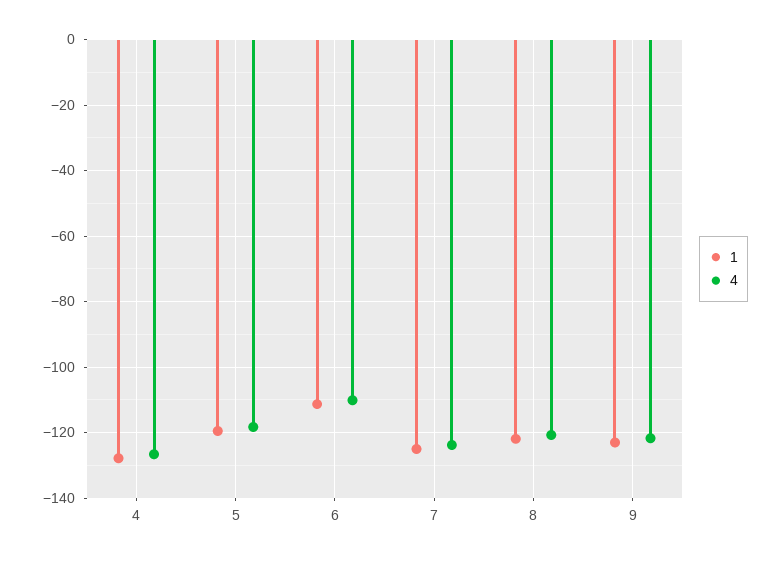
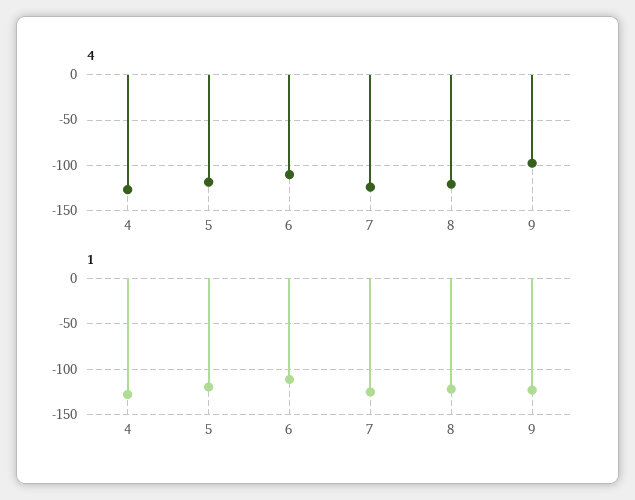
4, 9: -122 -> -100

